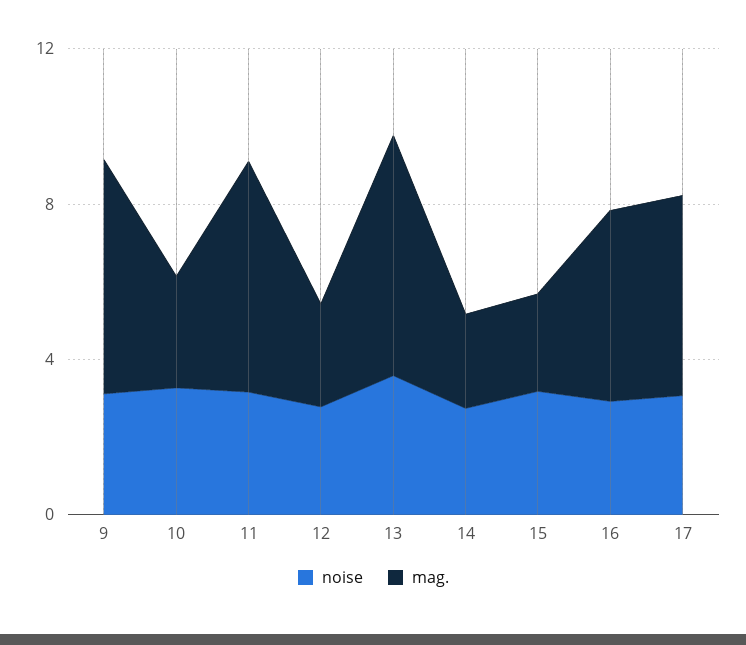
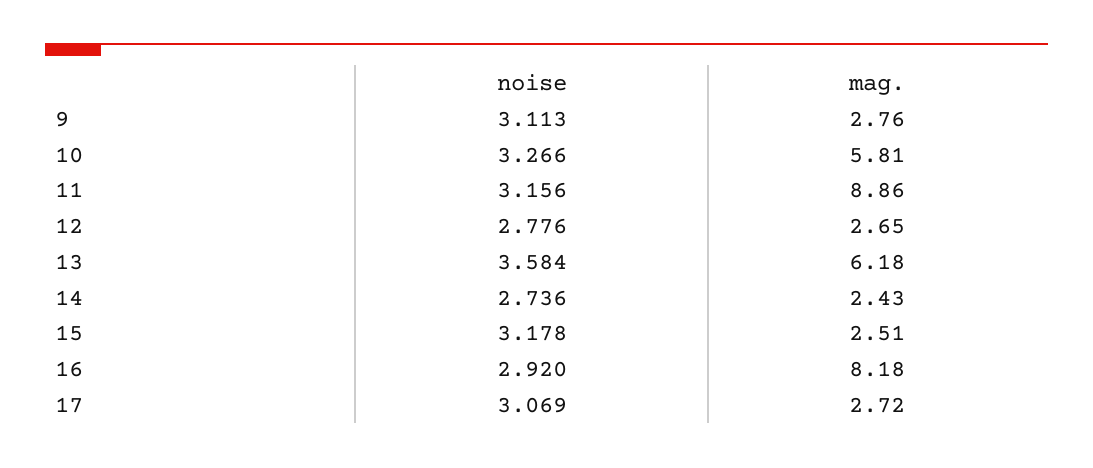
mag., 9: 6 -> 2.76
mag., 10: 3 -> 5.81
mag., 11: 6 -> 8.86
mag., 16: 5 -> 8.18
mag., 17: 5 -> 2.72

